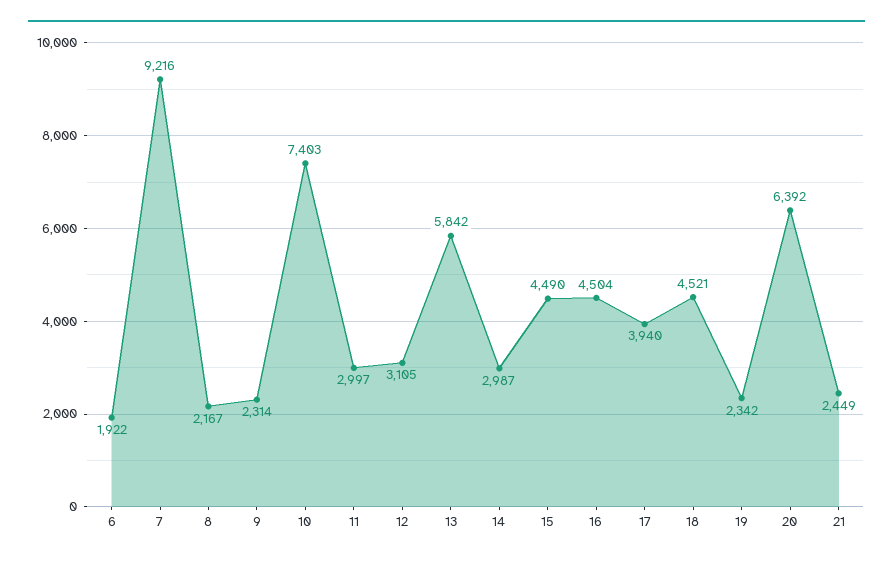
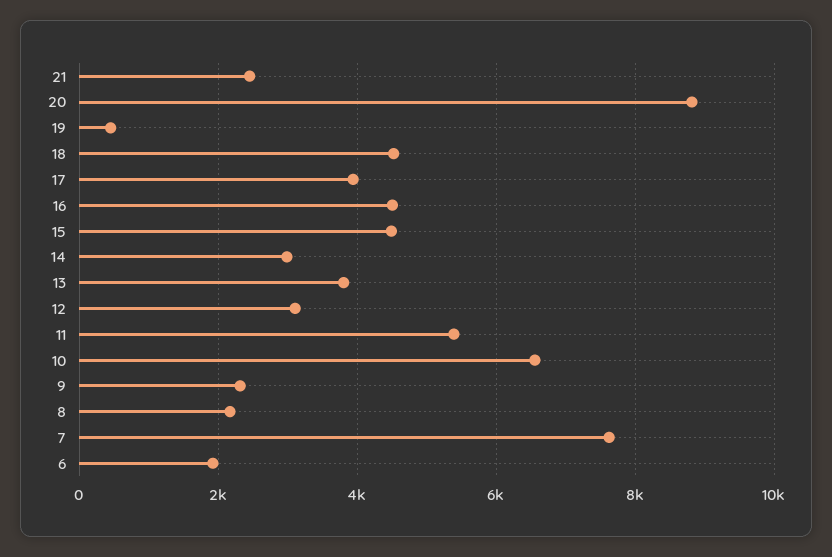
7: 9216 -> 7600
10: 7403 -> 6600
11: 2997 -> 5400
13: 5842 -> 3800
19: 2342 -> 400
20: 6392 -> 8800

